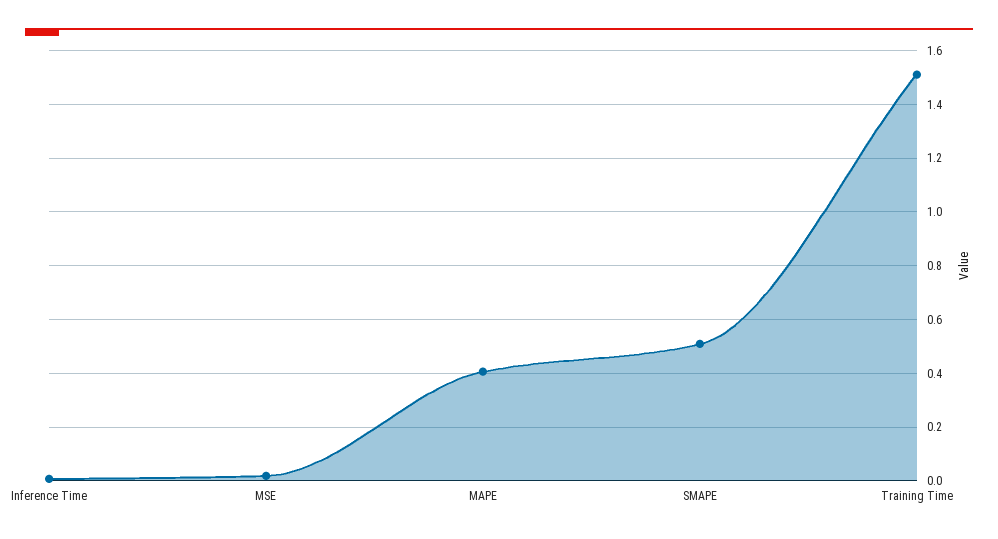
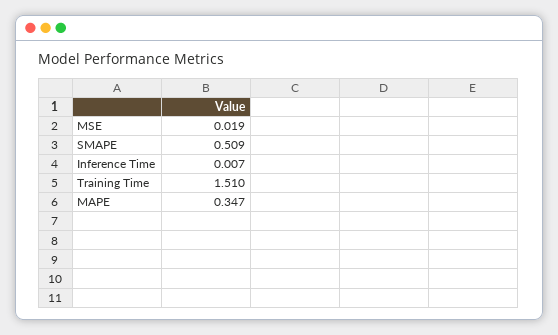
MAPE: 0.4 -> 0.347

